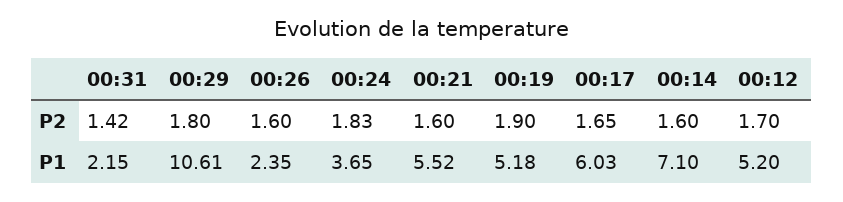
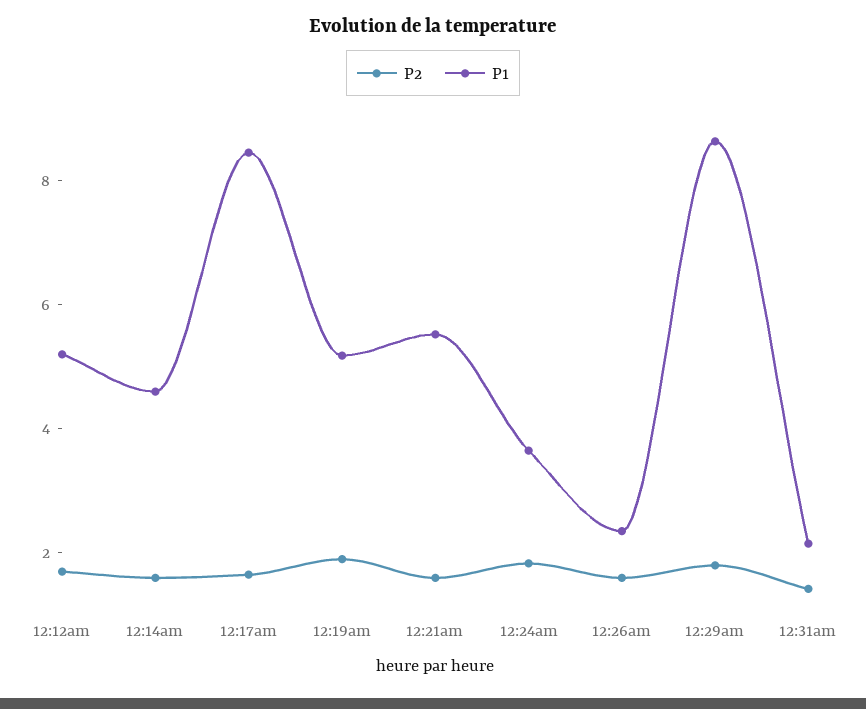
P1, 00:29: 10.61 -> 8.5
P1, 00:17: 6.03 -> 8.5
P1, 00:14: 7.1 -> 4.5

